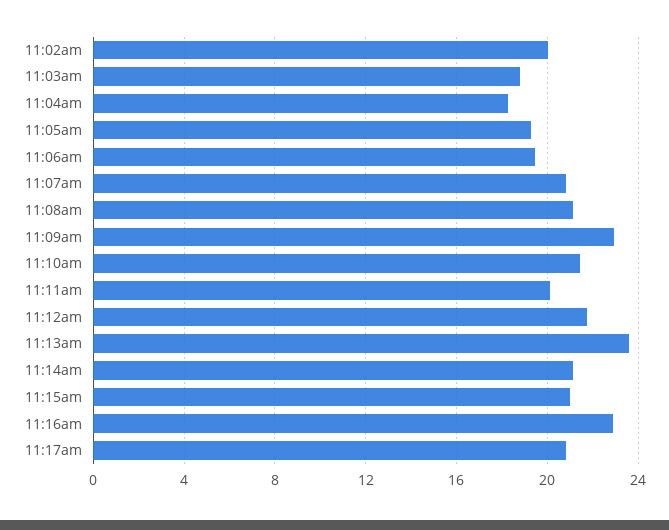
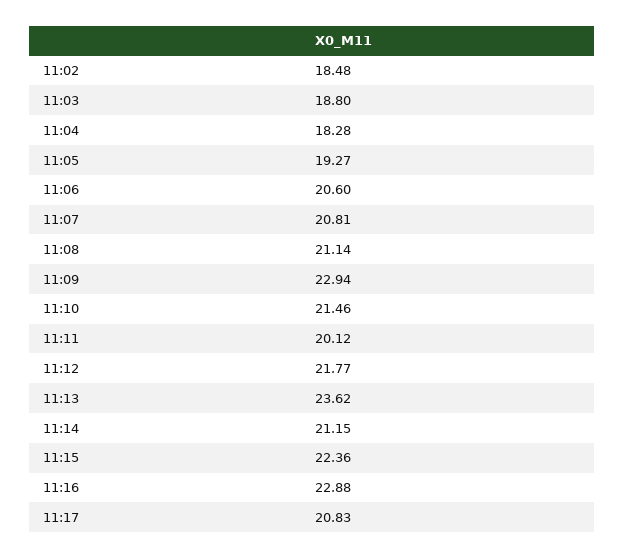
11:02am: 20 -> 18.48
11:06am: 19.5 -> 20.6
11:15am: 21 -> 22.36

